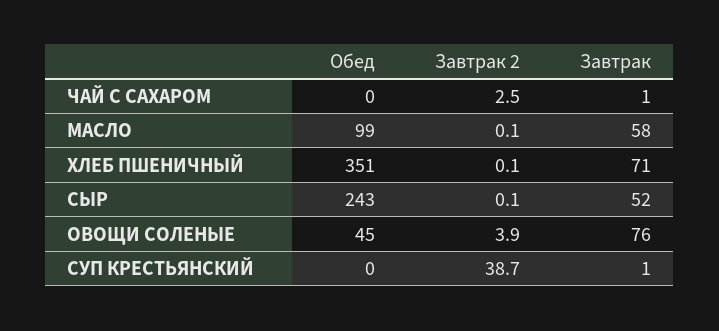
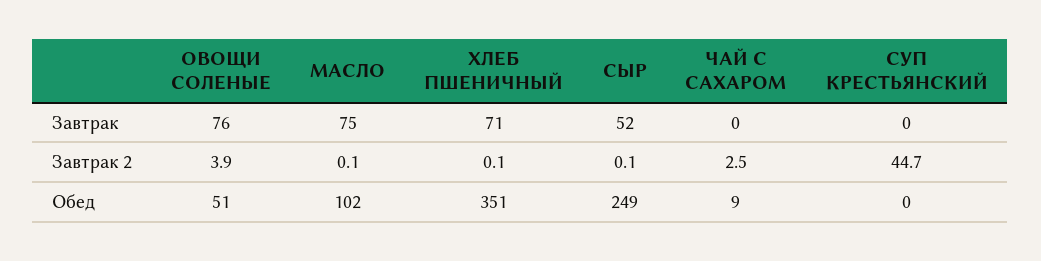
Обед, ЧАЙ С САХАРОМ: 0 -> 9
Завтрак, ЧАЙ С САХАРОМ: 1 -> 0
Обед, МАСЛО: 99 -> 102
Завтрак, МАСЛО: 58 -> 75
Обед, СЫР: 243 -> 249
Обед, ОВОЩИ СОЛЕНЫЕ: 45 -> 51
Завтрак 2, СУП КРЕСТЬЯНСКИЙ: 38.7 -> 44.7
Завтрак, СУП КРЕСТЬЯНСКИЙ: 1 -> 0

